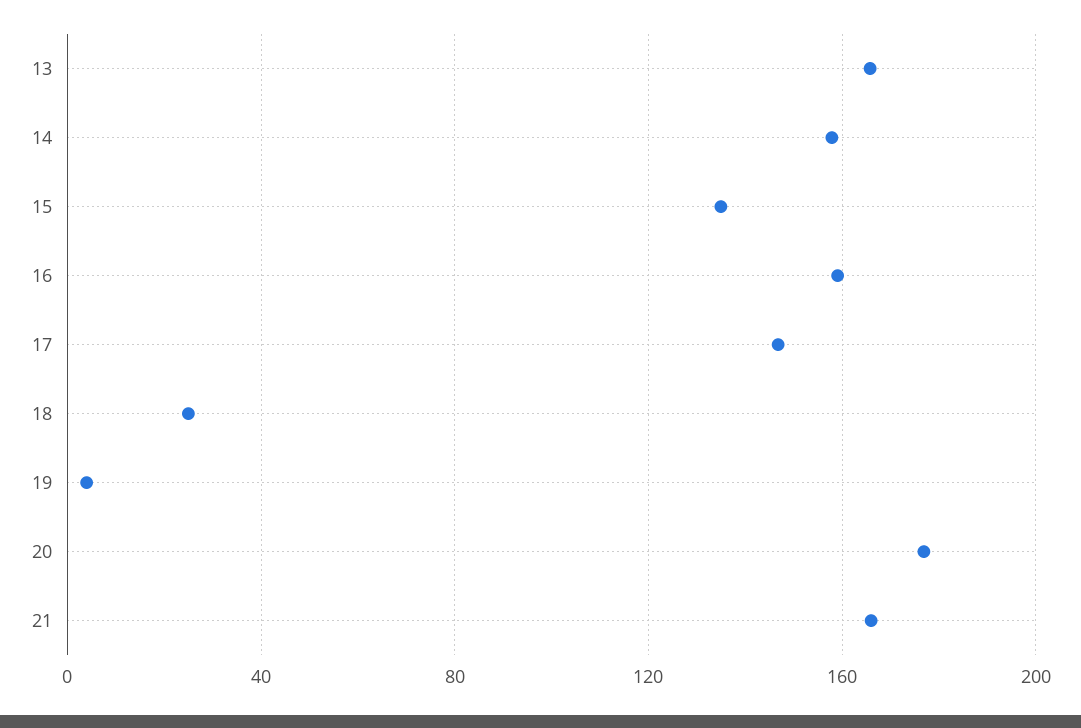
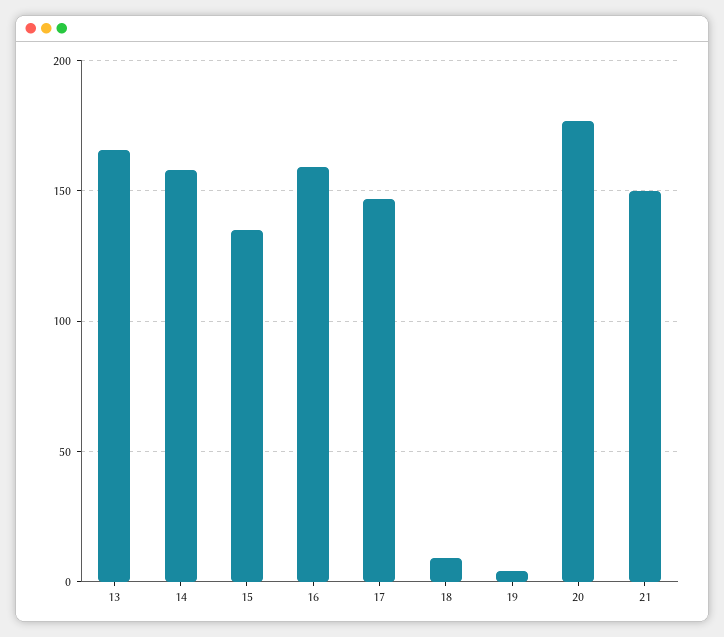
18: 25 -> 10
21: 165 -> 150

